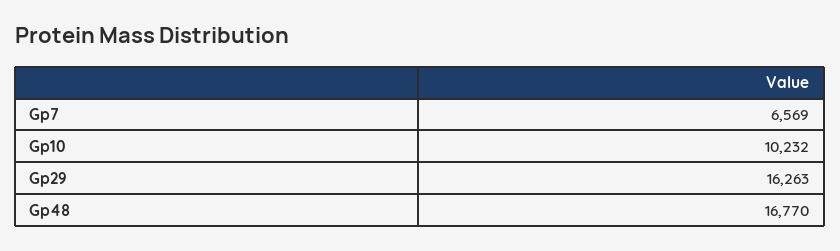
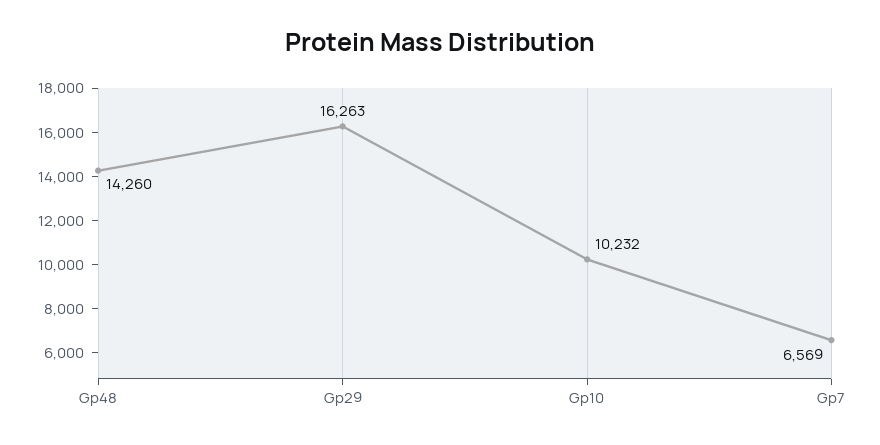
Gp48: 16770 -> 14260

